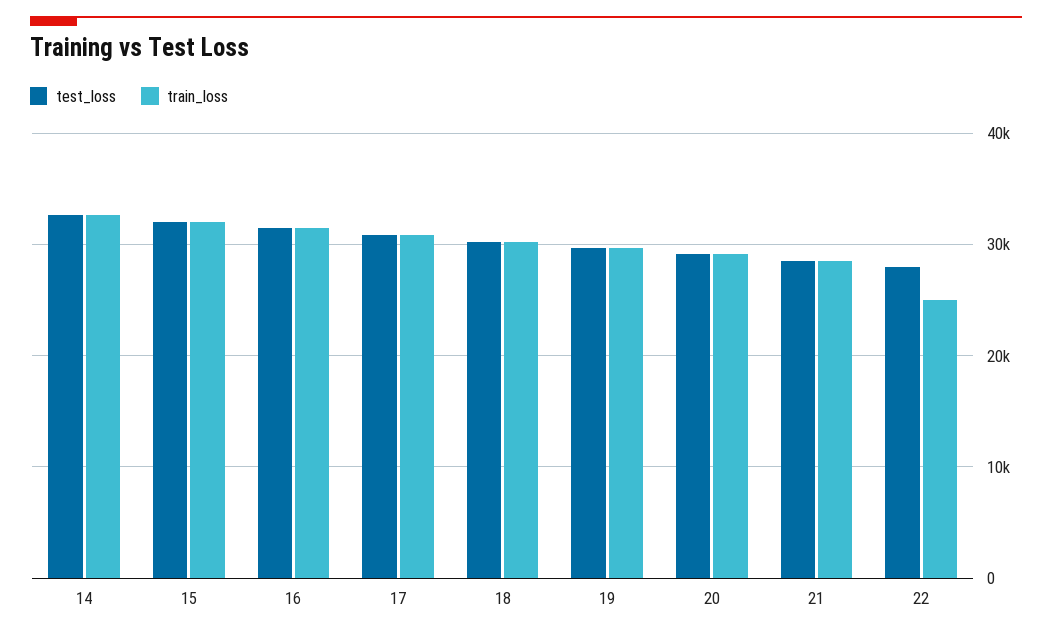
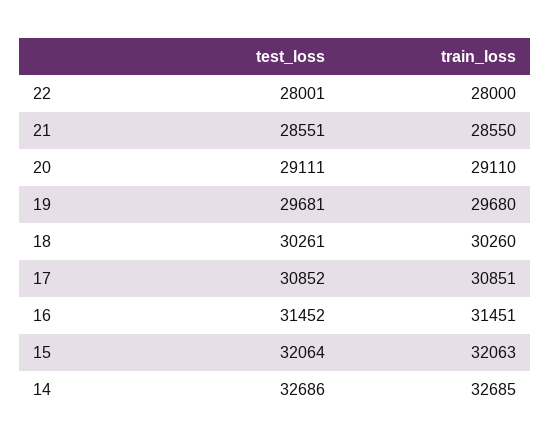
train_loss, 22: 25000 -> 28000

